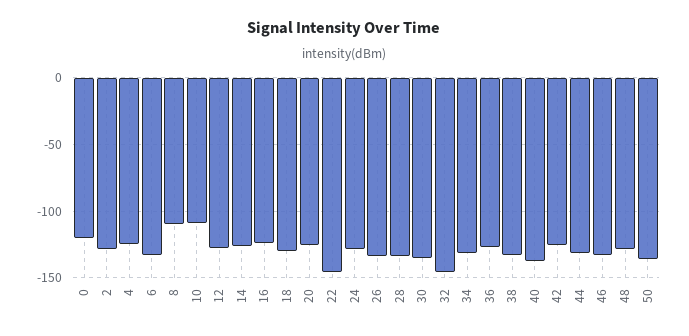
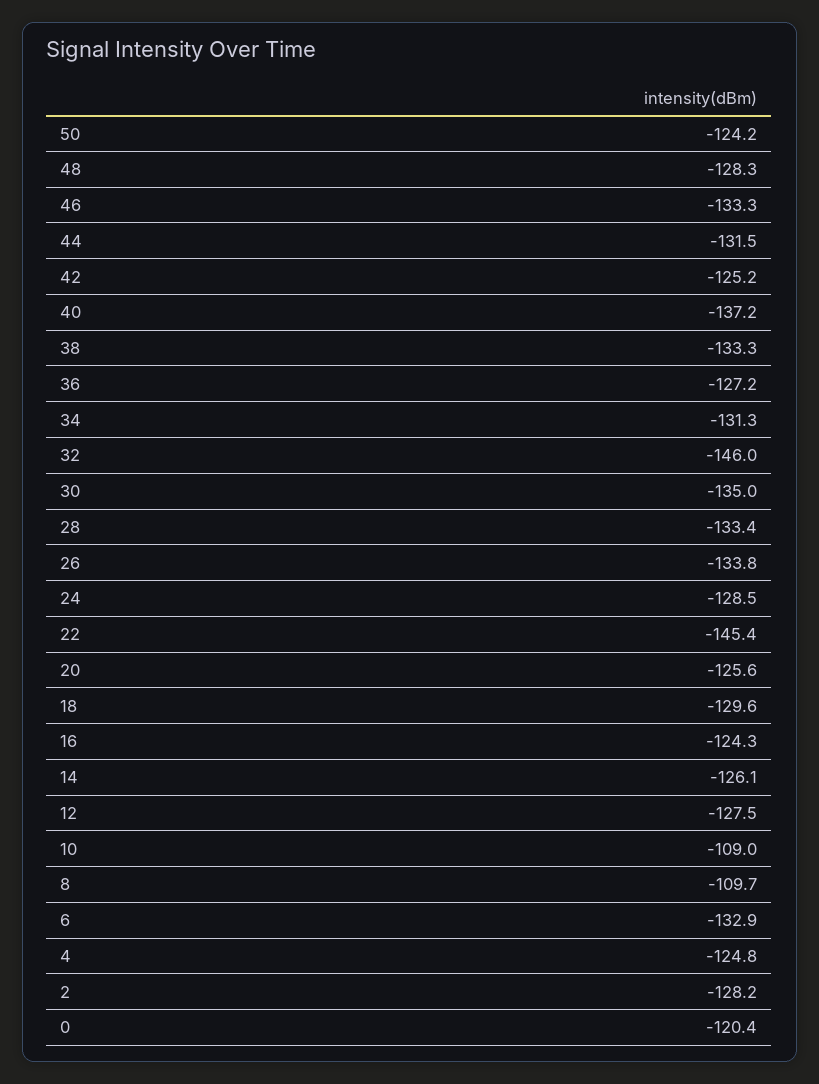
50: -135 -> -124.2

